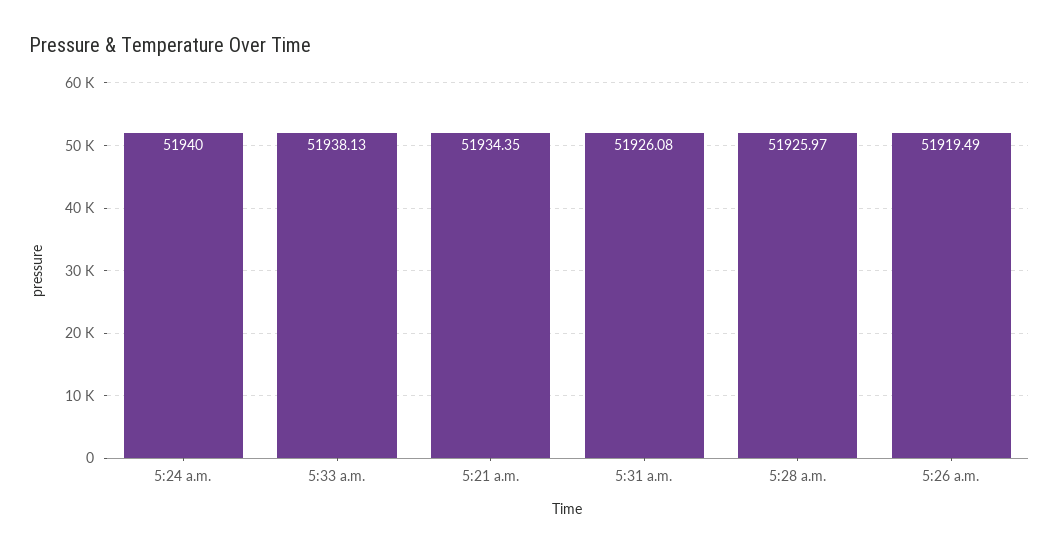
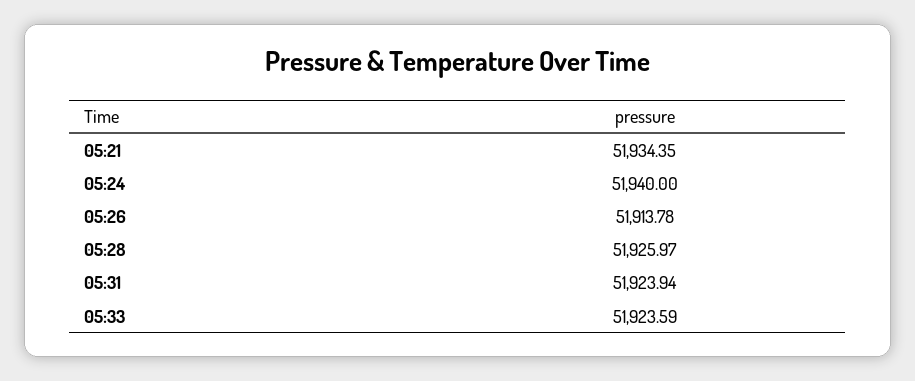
5:33 a.m.: 51938.13 -> 51923.59
5:31 a.m.: 51926.08 -> 51923.94
5:26 a.m.: 51919.49 -> 51913.78

